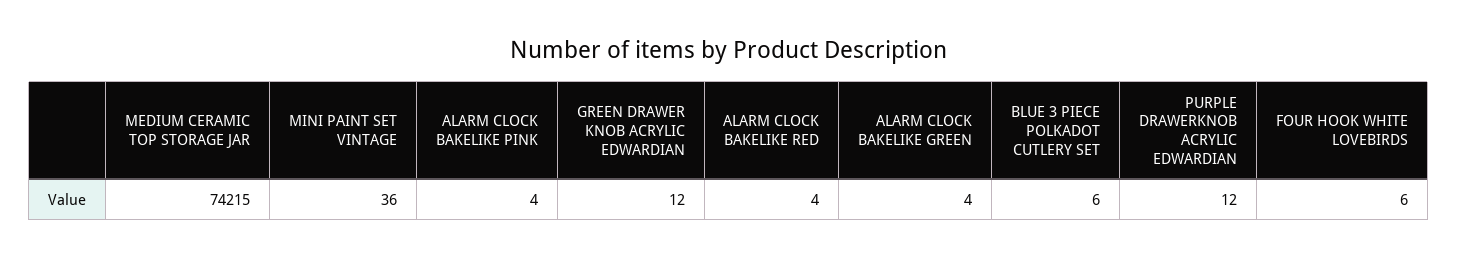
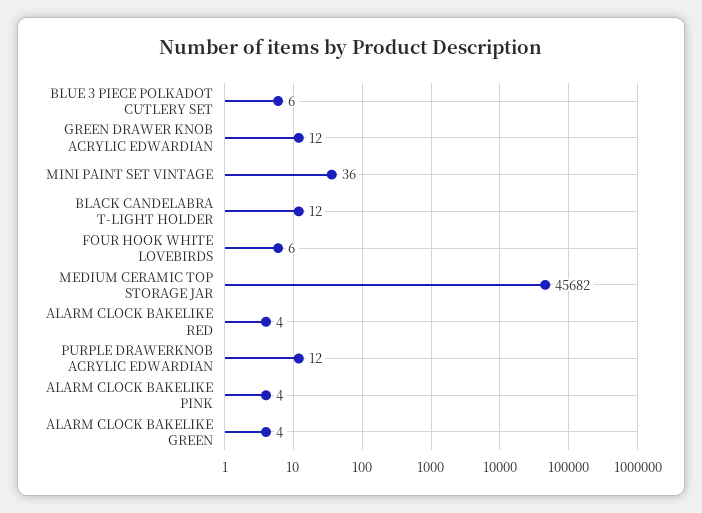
MEDIUM CERAMIC TOP STORAGE JAR: 74215 -> 45682
BLACK CANDELABRA T-LIGHT HOLDER: none -> 12

